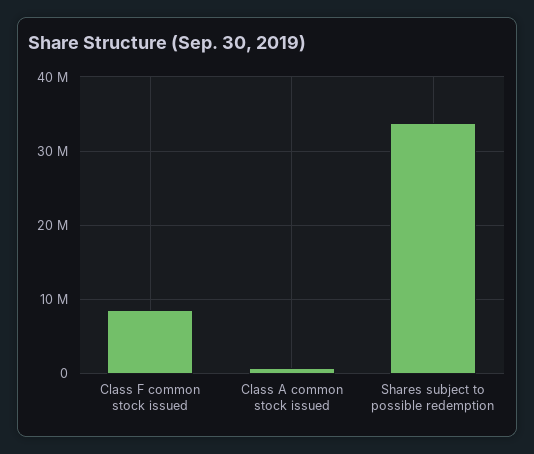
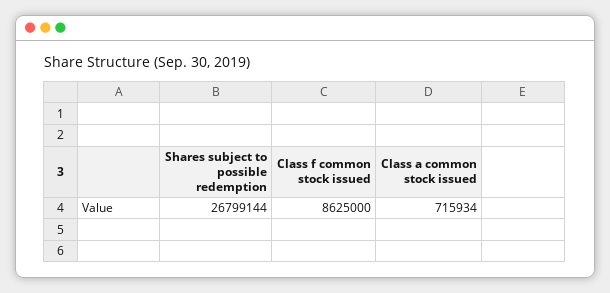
Shares subject to possible redemption: 34000000 -> 26799144

